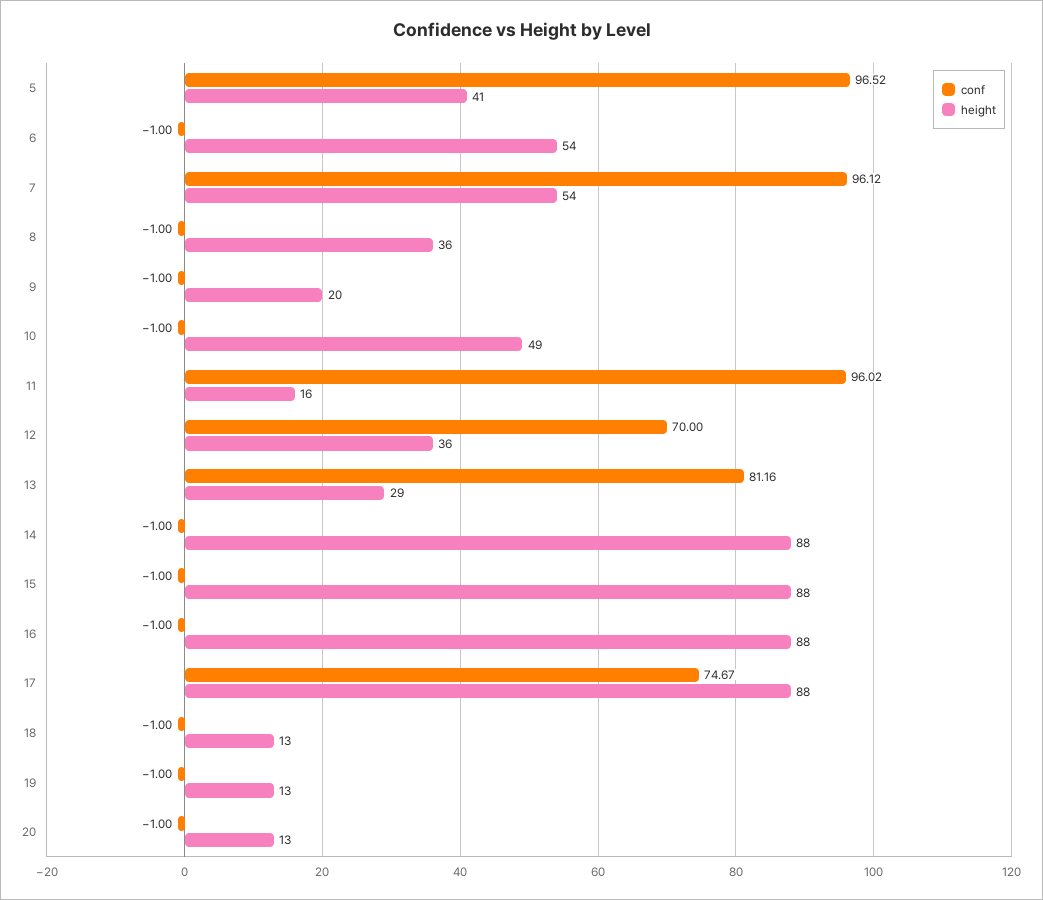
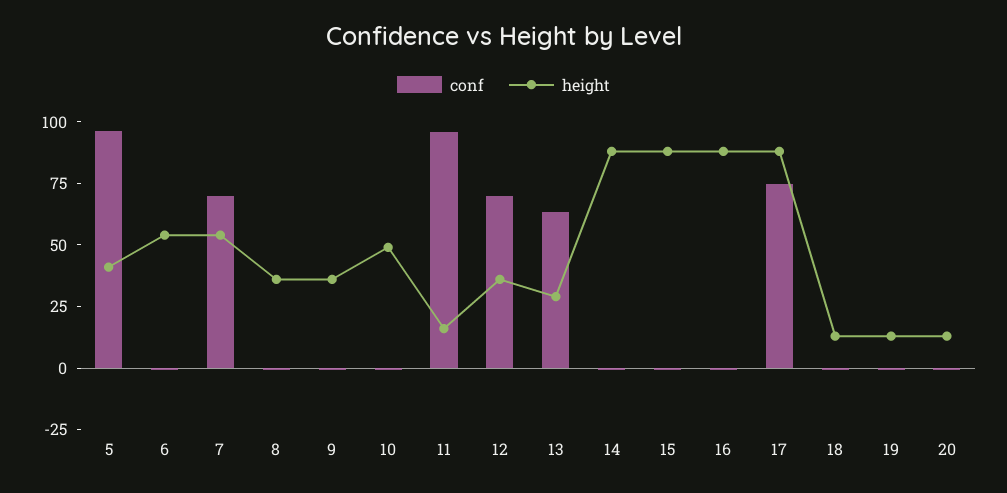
conf, 7: 96.12 -> 70
height, 9: 20 -> 35
conf, 13: 81.16 -> 65

